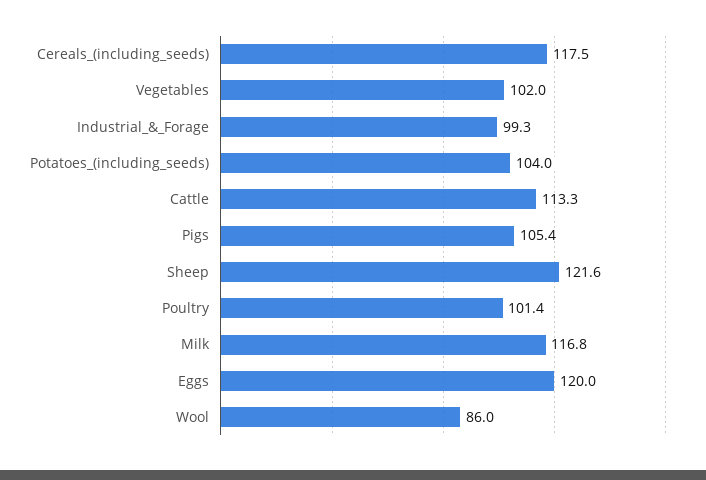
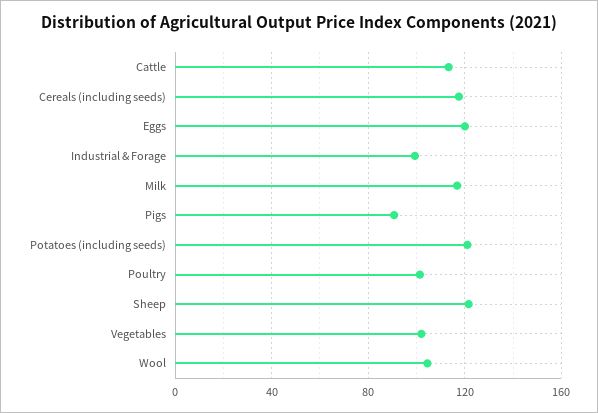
Potatoes_(including_seeds): 104 -> 120
Pigs: 105.4 -> 90
Wool: 86 -> 105

